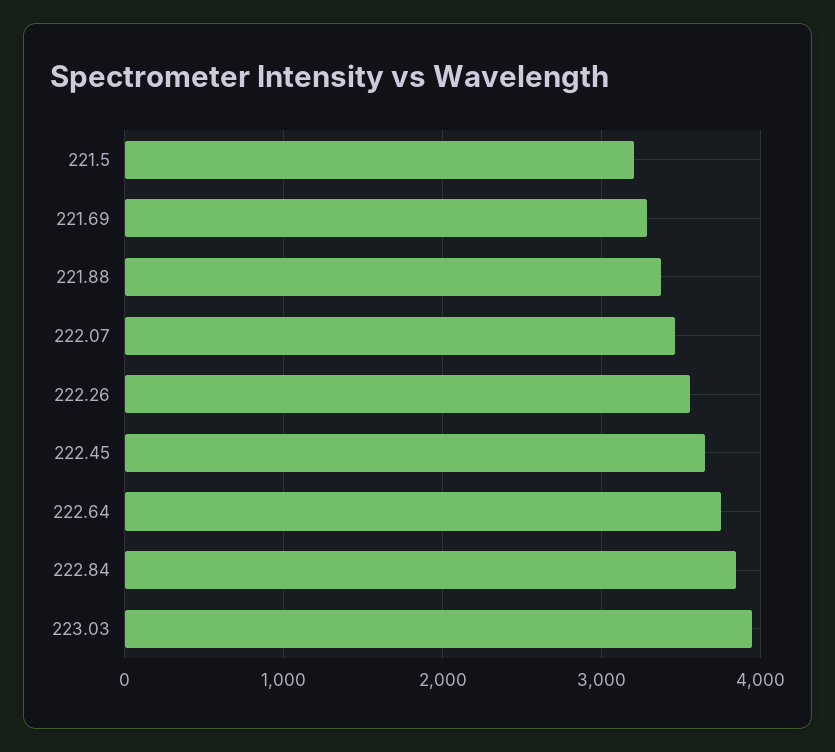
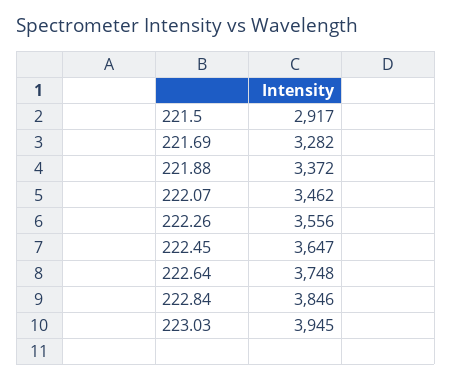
221.5: 3200 -> 2917

